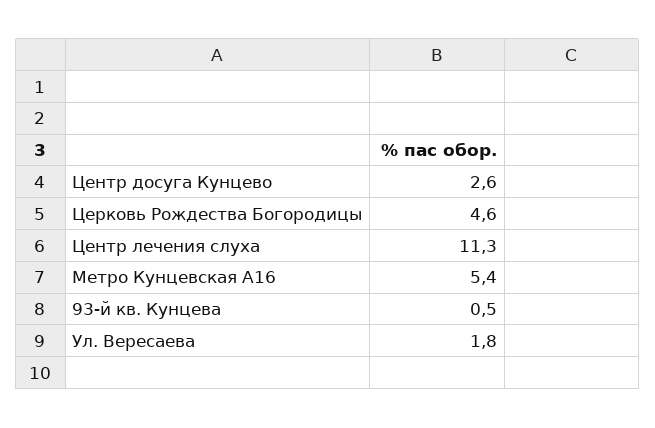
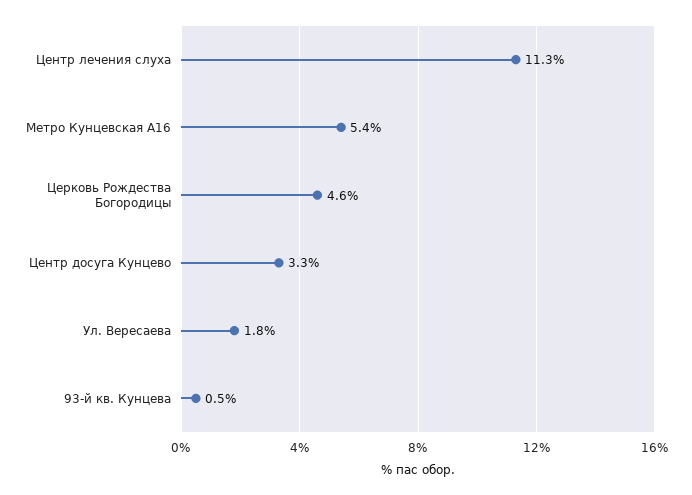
Центр досуга Кунцево: 2.6 -> 3.3

